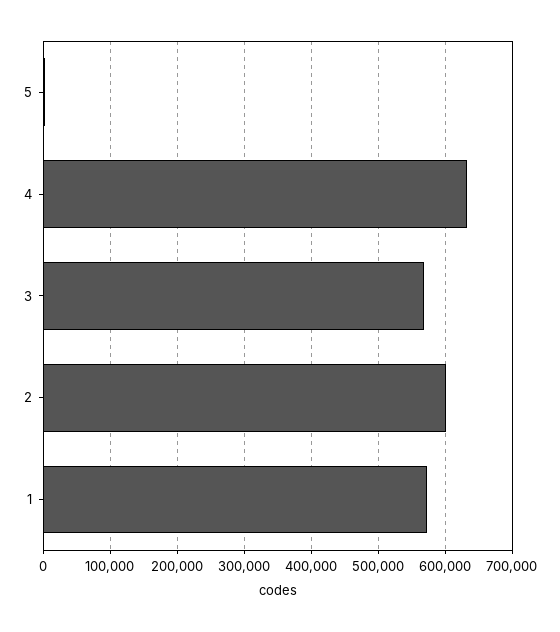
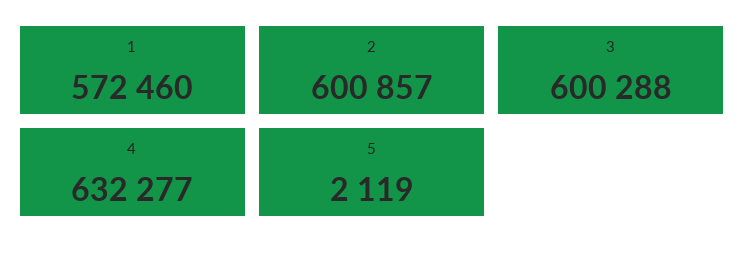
3: 570000 -> 600288

